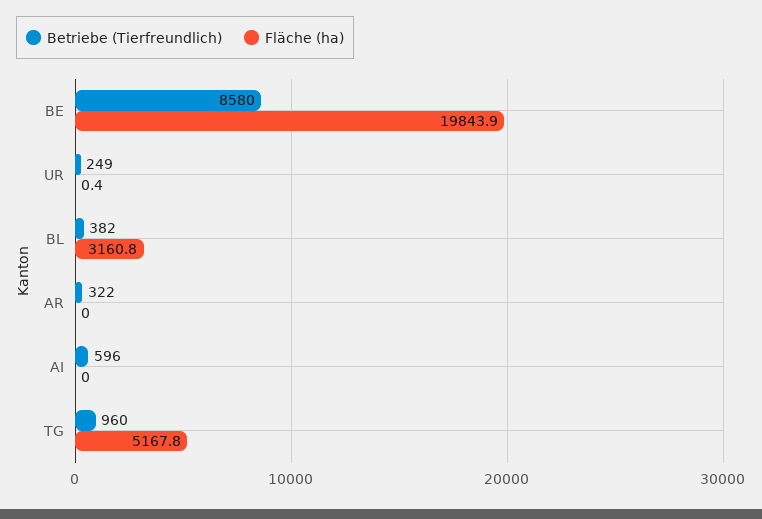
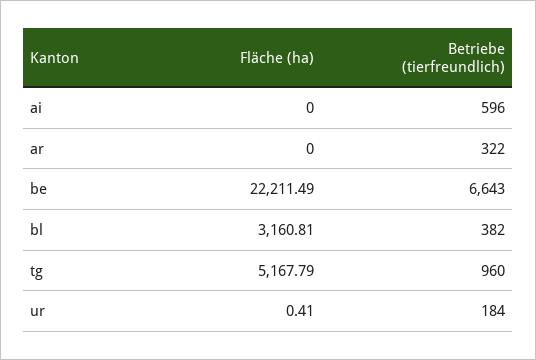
Betriebe (Tierfreundlich), BE: 8580 -> 6643
Fläche (ha), BE: 19843.9 -> 22211.49
Betriebe (Tierfreundlich), UR: 249 -> 184

